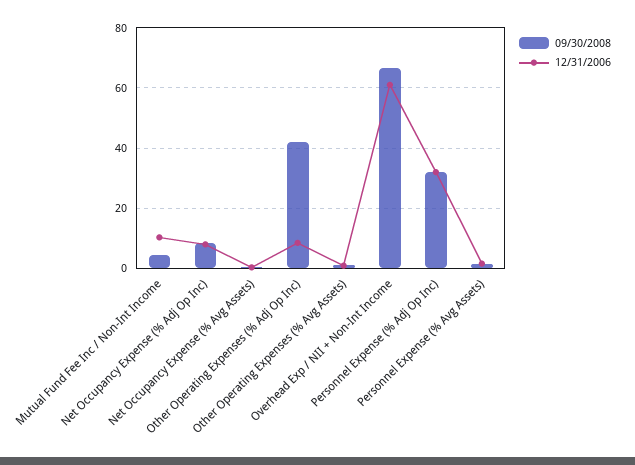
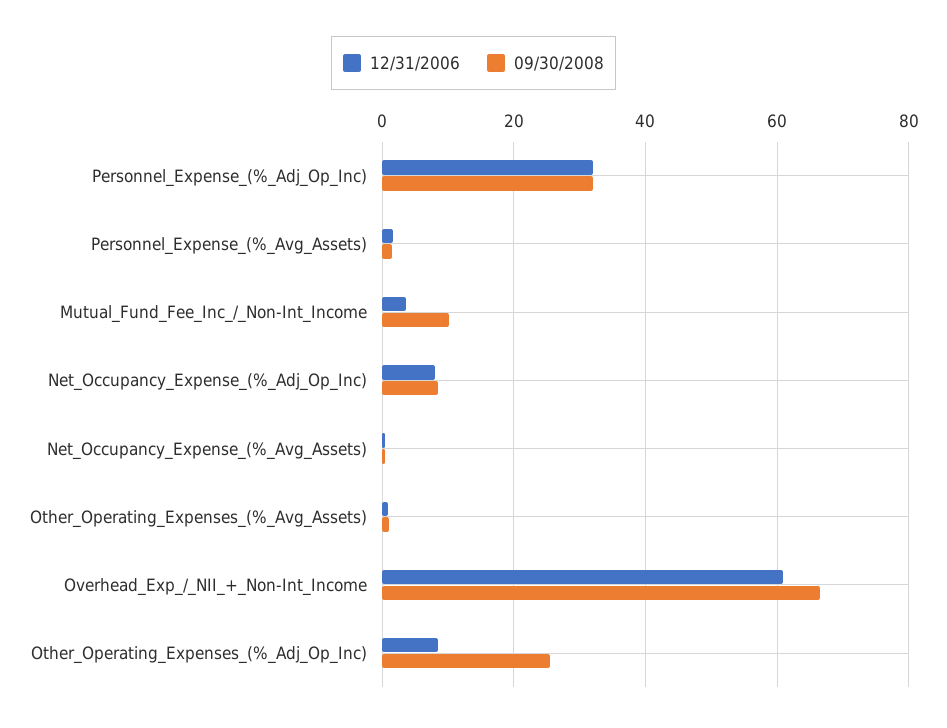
09/30/2008, Mutual Fund Fee Inc / Non-Int Income: 4 -> 10
12/31/2006, Mutual Fund Fee Inc / Non-Int Income: 10 -> 4
09/30/2008, Other Operating Expenses (% Adj Op Inc): 42 -> 26

